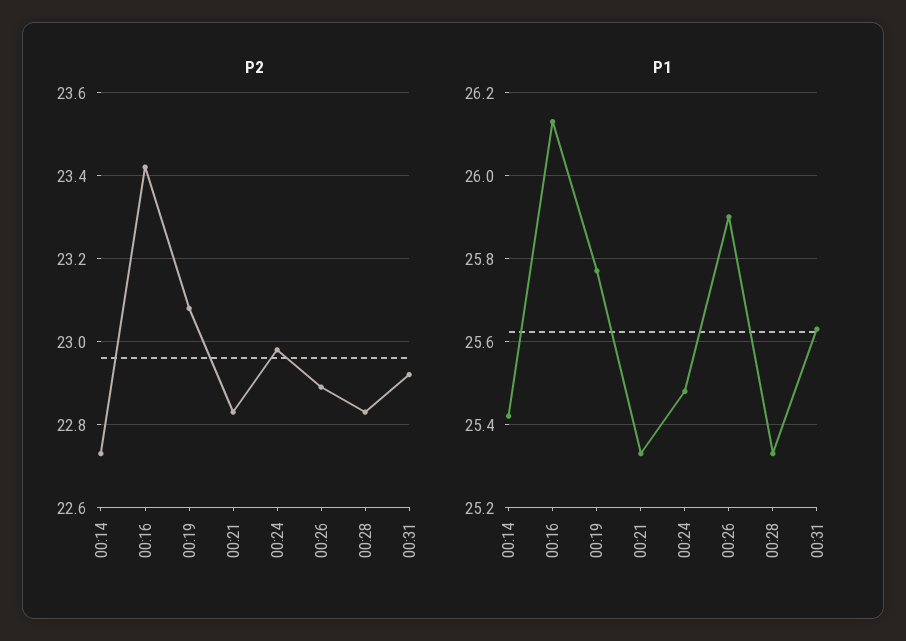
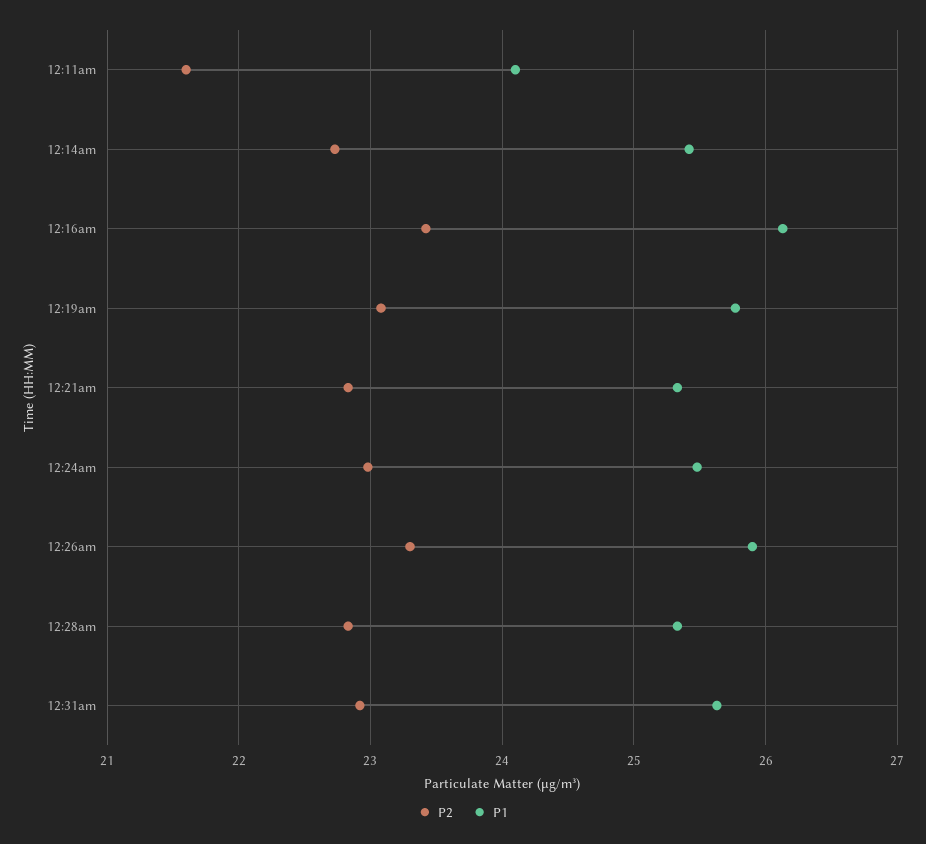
P2, 00:26: 22.9 -> 23.3
P2, 12:11am: none -> 21.6
P1, 12:11am: none -> 24.1

